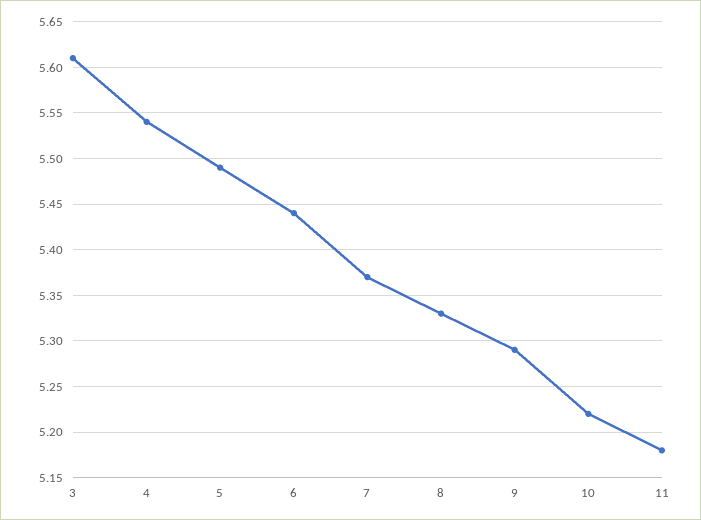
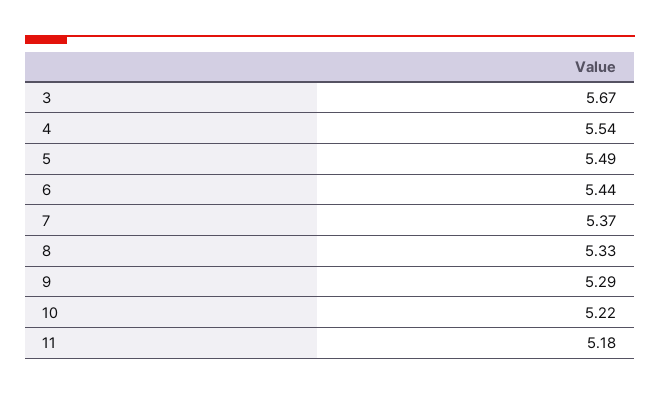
3: 5.61 -> 5.67

